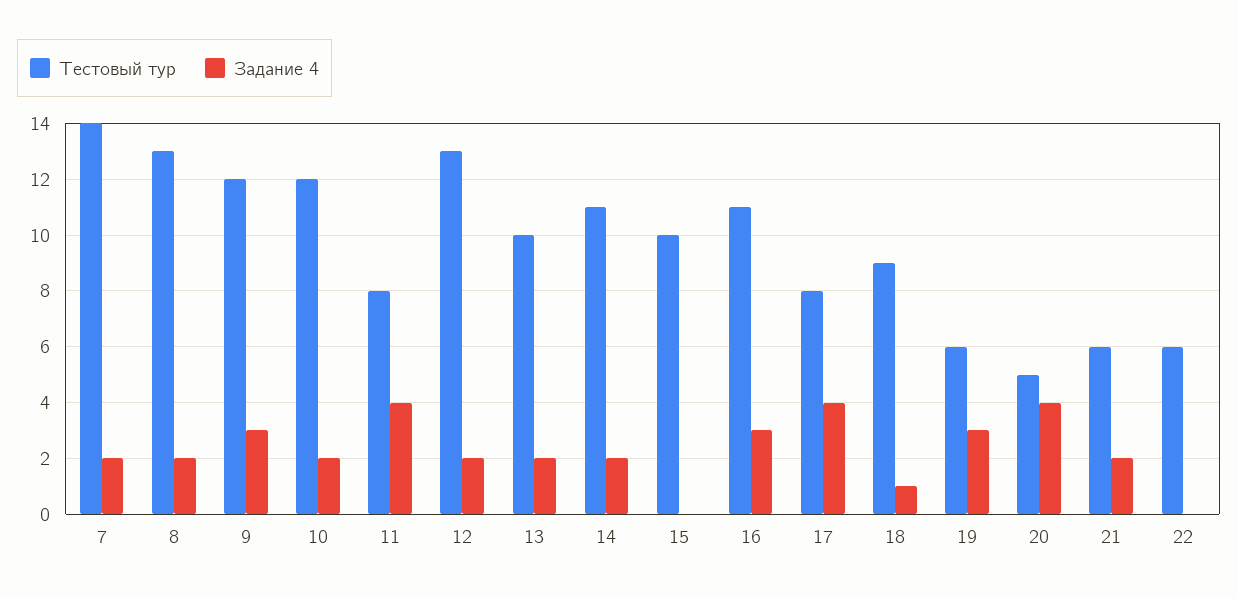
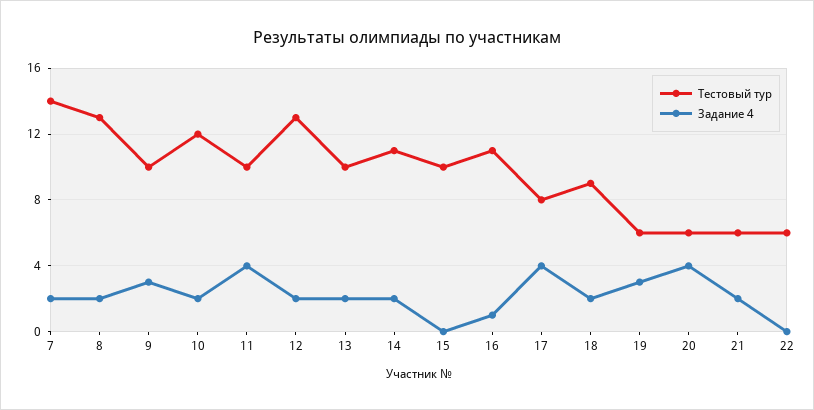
Тестовый тур, 9: 12 -> 10
Тестовый тур, 11: 8 -> 10
Задание 4, 16: 3 -> 1
Задание 4, 18: 1 -> 2
Тестовый тур, 20: 5 -> 6

